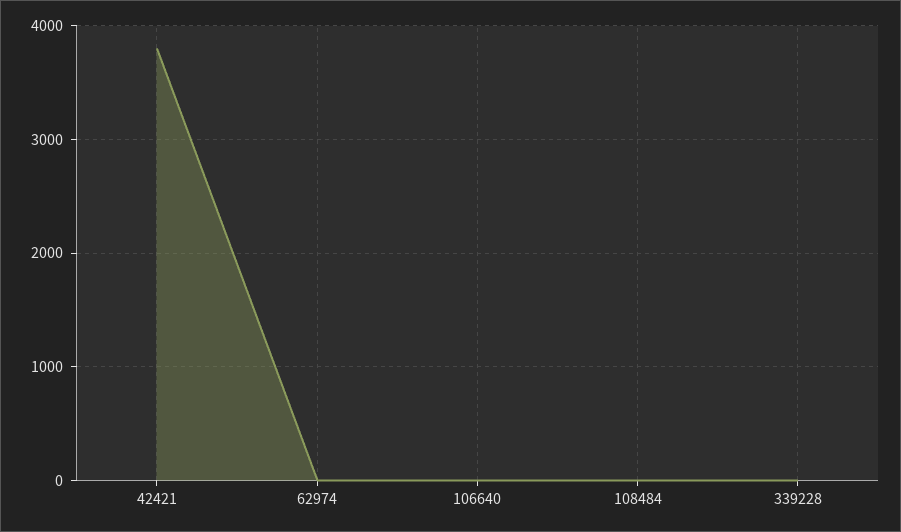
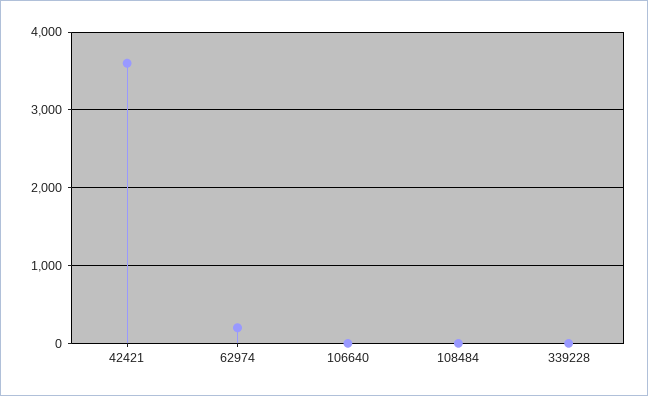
42421: 3800 -> 3600
62974: 0 -> 200

